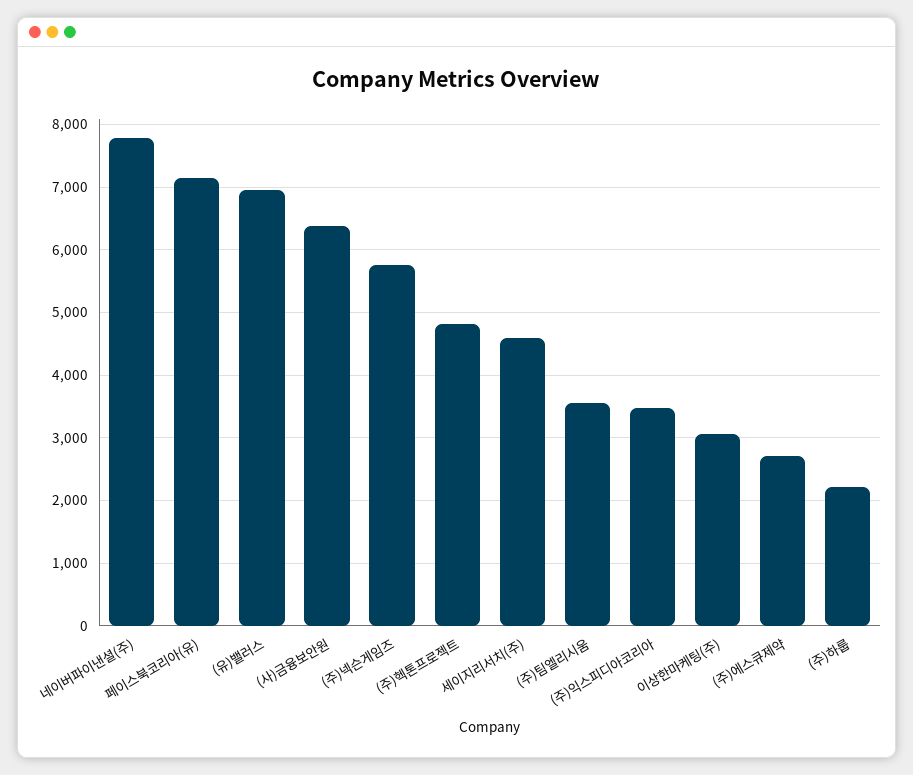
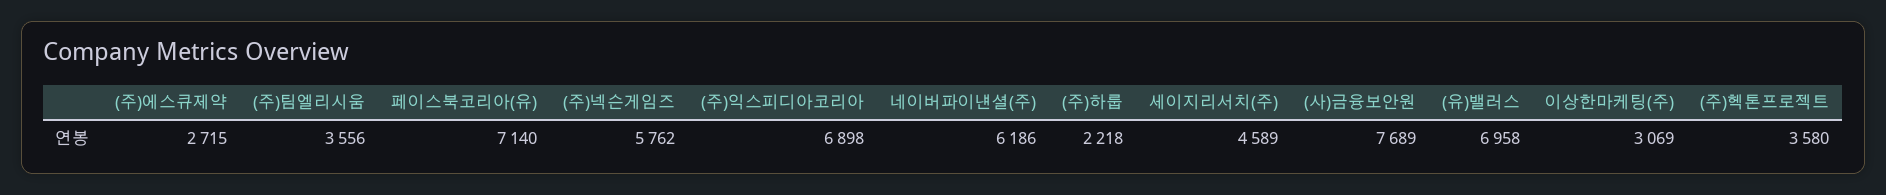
네이버파이낸셜(주): 7800 -> 6186
(사)금융보안원: 6400 -> 7689
(주)헥톤프로젝트: 4800 -> 3580
(주)익스피디아코리아: 3500 -> 6898

